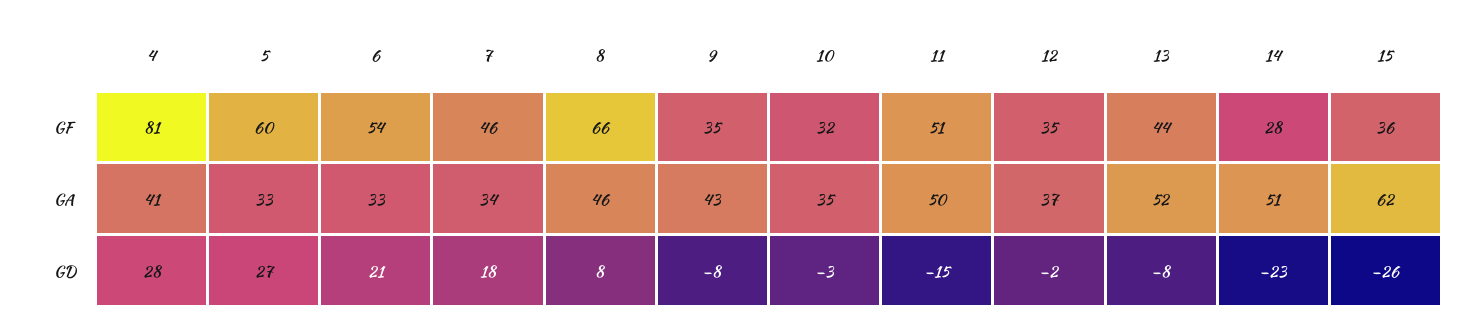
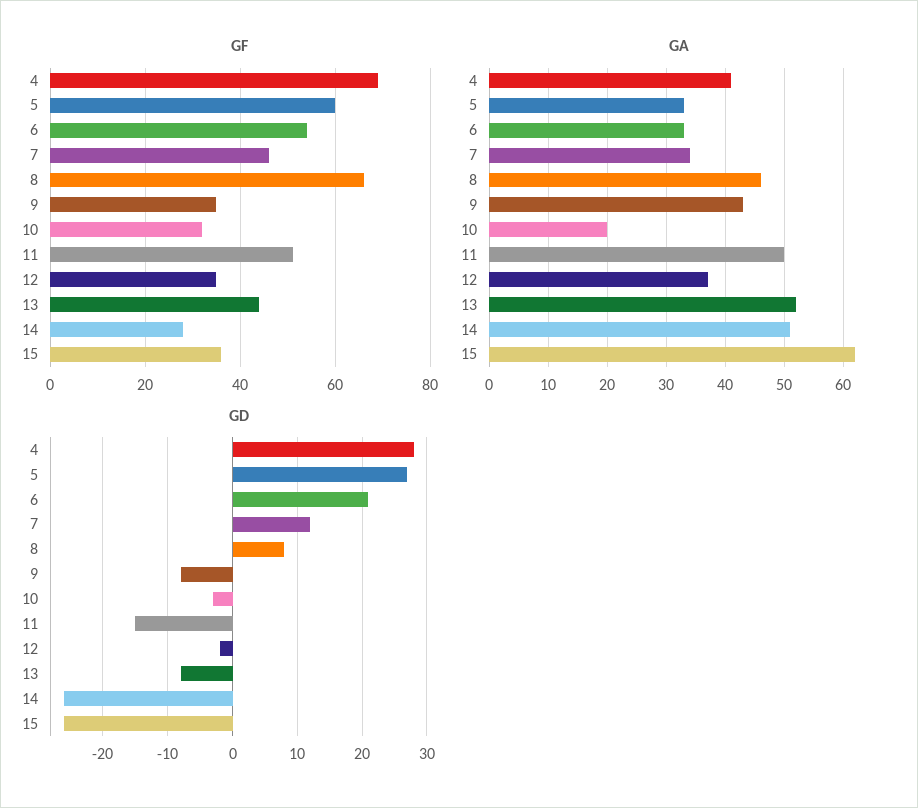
GF, 4: 81 -> 70
GA, 10: 35 -> 20
GD, 7: 18 -> 12
GD, 14: -23 -> -26

